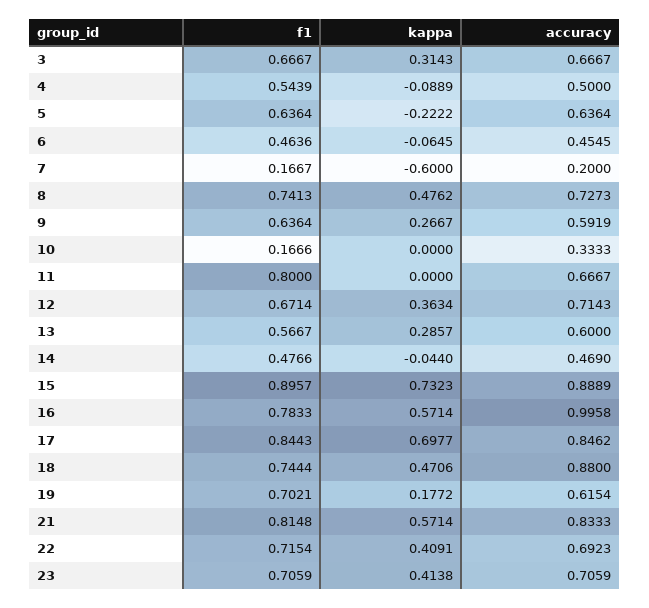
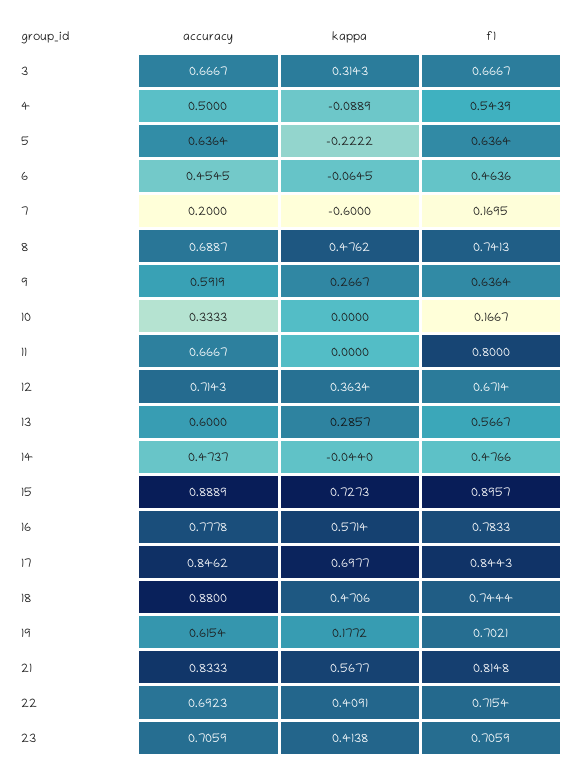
f1, 7: 0.1667 -> 0.1695
accuracy, 8: 0.7273 -> 0.6887
f1, 10: 0.1666 -> 0.1667
accuracy, 14: 0.469 -> 0.4737
kappa, 15: 0.7323 -> 0.7273
accuracy, 16: 0.9958 -> 0.7778
kappa, 21: 0.5714 -> 0.5677

